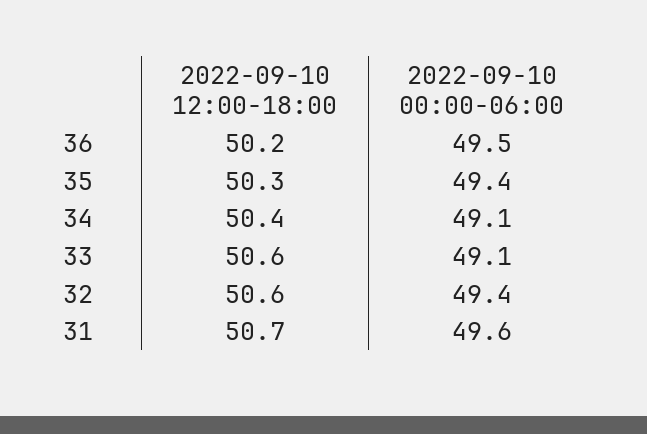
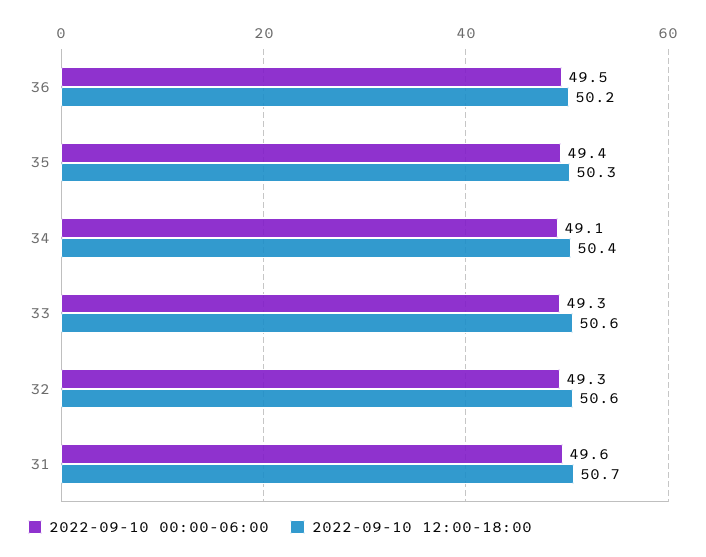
2022-09-10 00:00-06:00, 33: 49.1 -> 49.3
2022-09-10 00:00-06:00, 32: 49.4 -> 49.3

